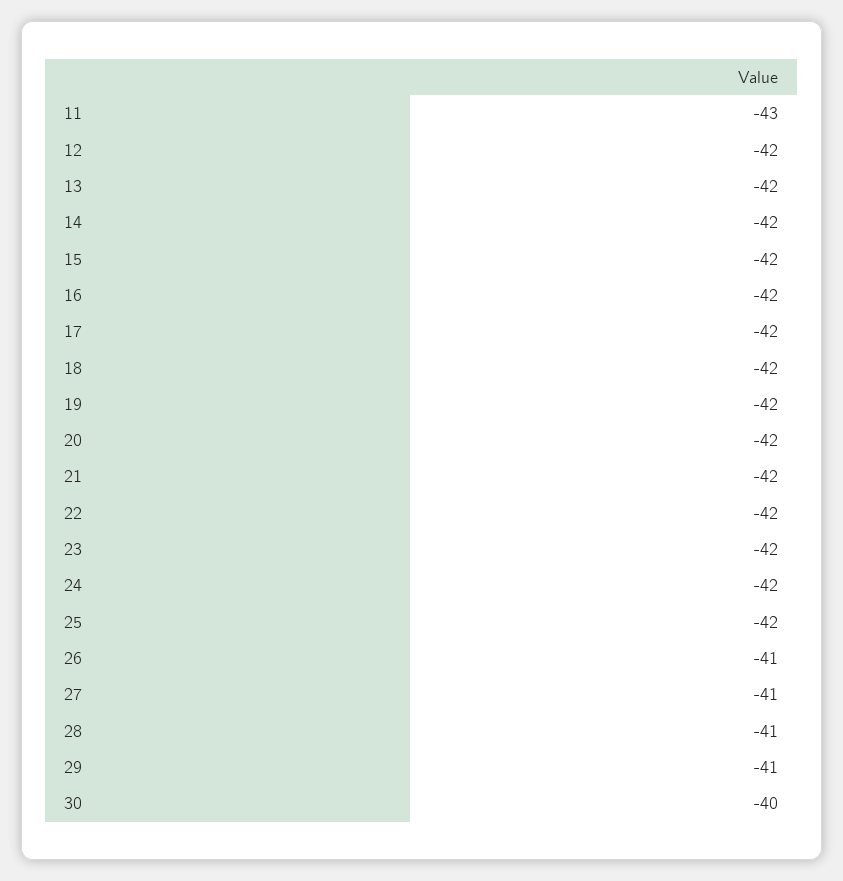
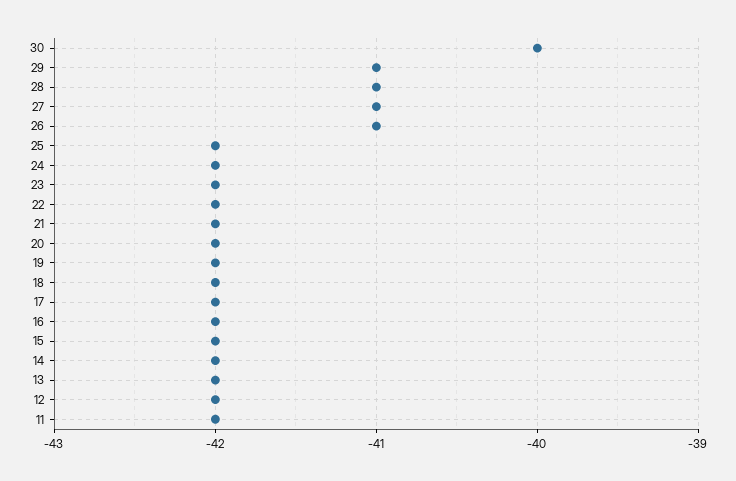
11: -43 -> -42

